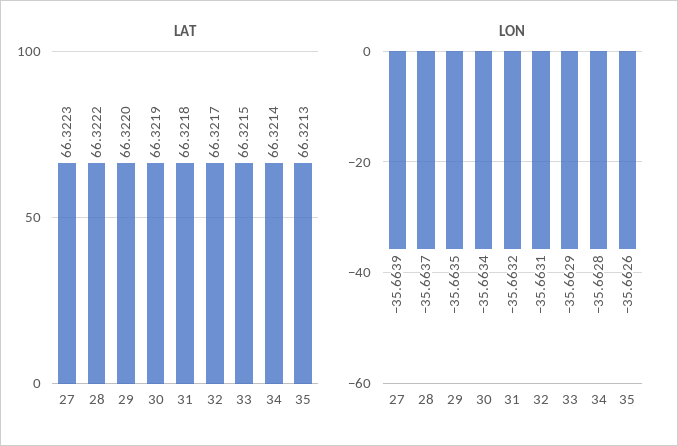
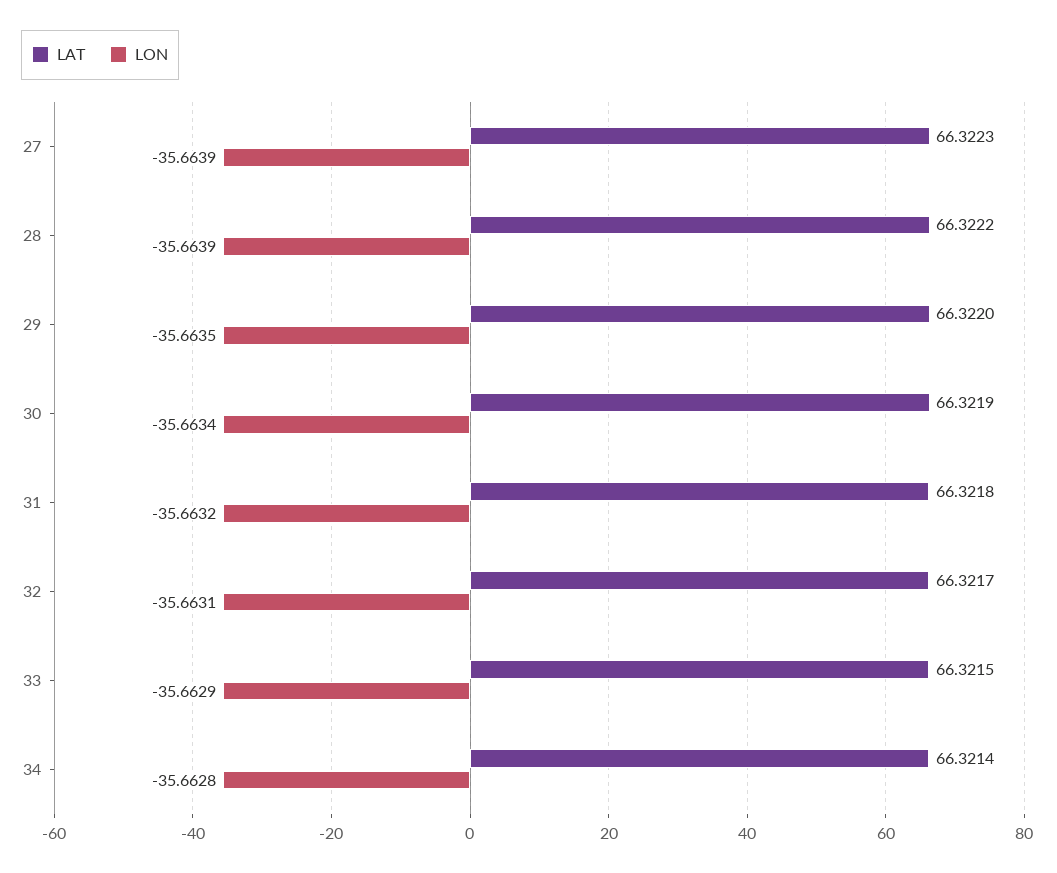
LAT, 35: 66.3213 -> none
LON, 28: -35.6637 -> -35.6639
LON, 35: -35.6626 -> none

